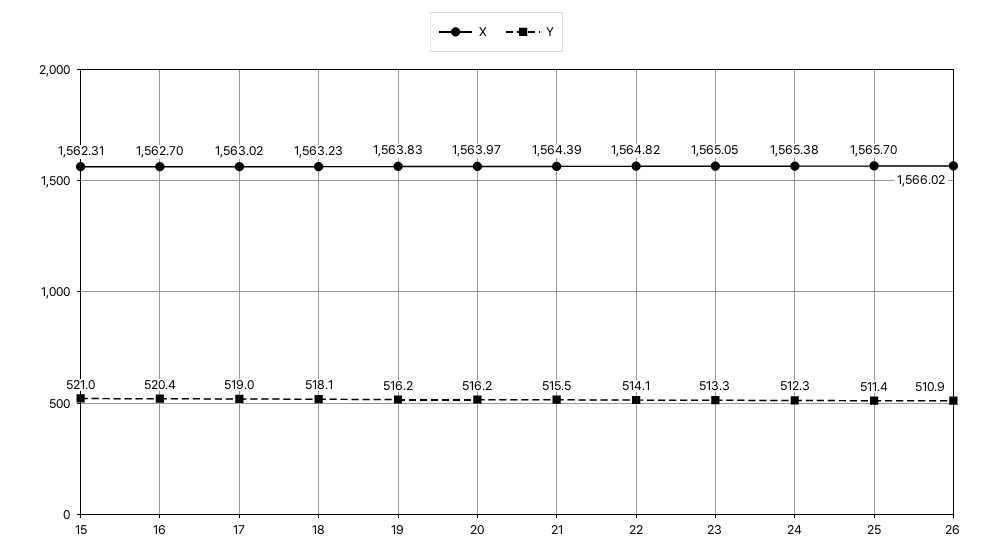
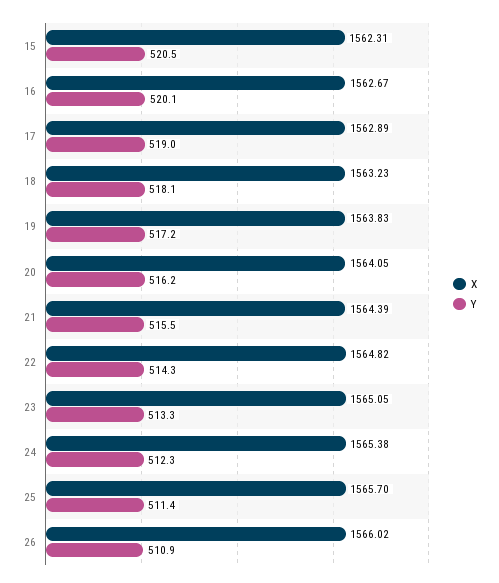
Y, 15: 521 -> 520.5
X, 16: 1562.7 -> 1562.67
Y, 16: 520.4 -> 520.1
X, 17: 1563.02 -> 1562.89
Y, 19: 516.2 -> 517.2
X, 20: 1563.97 -> 1564.05
Y, 22: 514.1 -> 514.3

